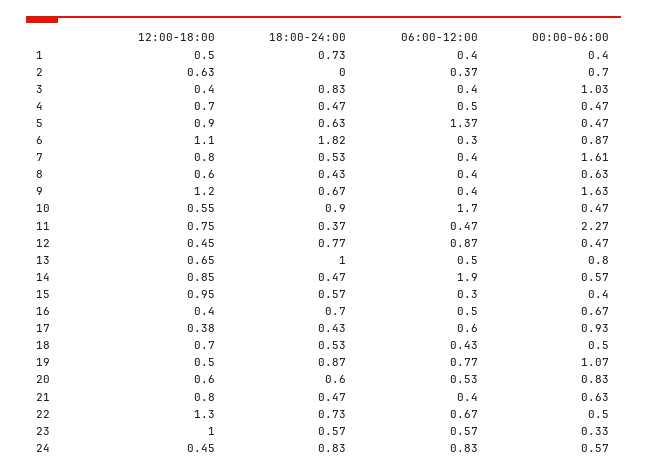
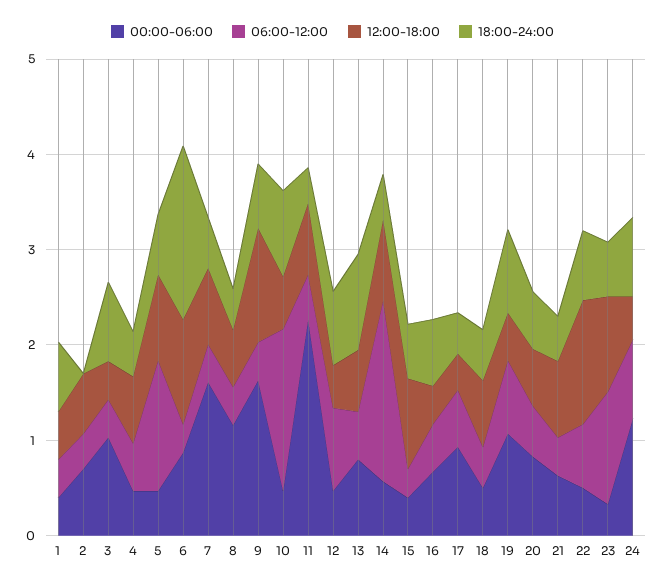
00:00-06:00, 8: 0.63 -> 1.2
06:00-12:00, 23: 0.57 -> 1.2
00:00-06:00, 24: 0.57 -> 1.2

